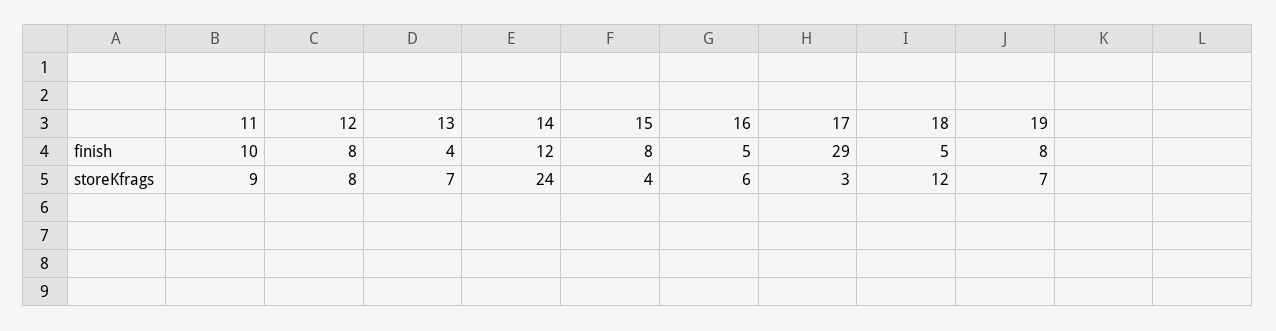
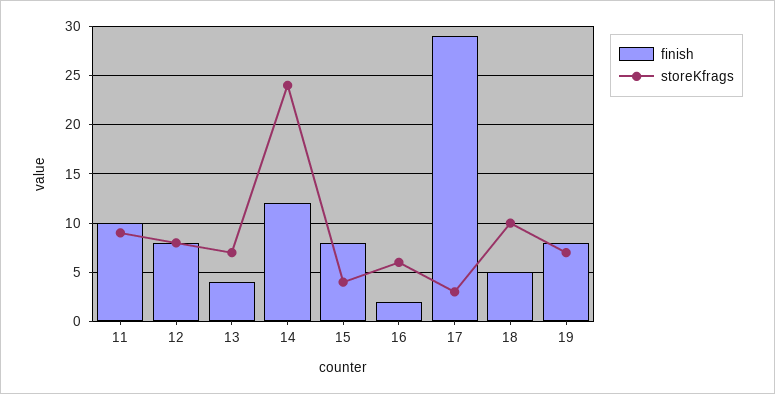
finish, 16: 5 -> 2
storeKfrags, 18: 12 -> 10

